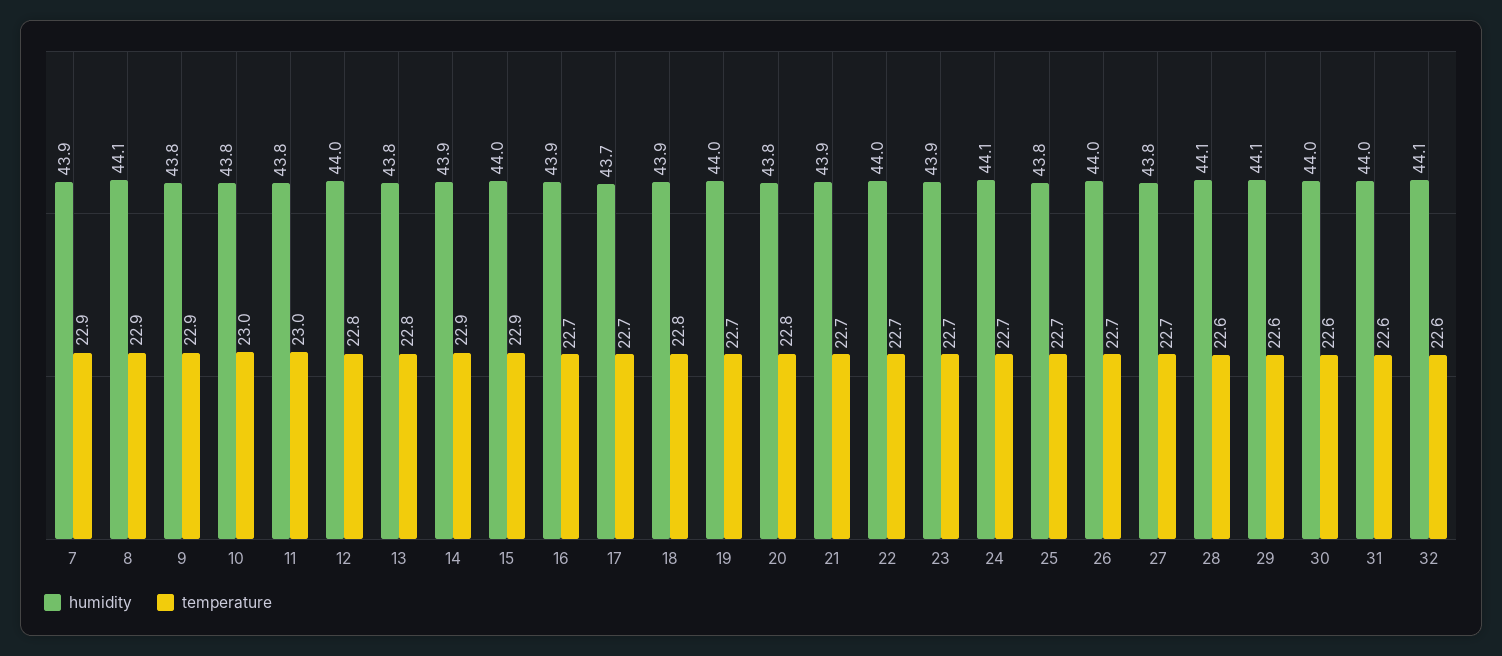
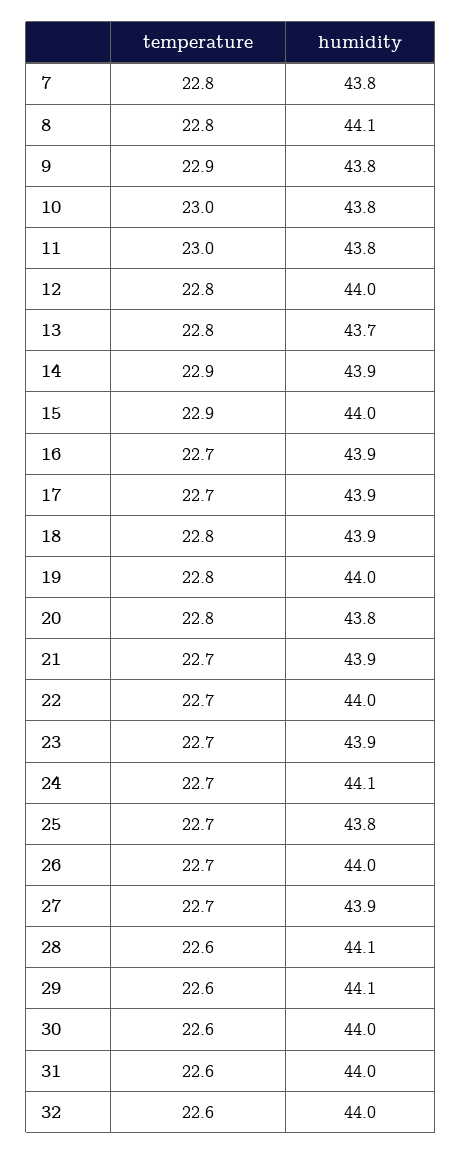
humidity, 7: 43.9 -> 43.8
temperature, 7: 22.9 -> 22.8
temperature, 8: 22.9 -> 22.8
humidity, 13: 43.8 -> 43.7
humidity, 17: 43.7 -> 43.9
temperature, 19: 22.7 -> 22.8
humidity, 27: 43.8 -> 43.9
humidity, 32: 44.1 -> 44

